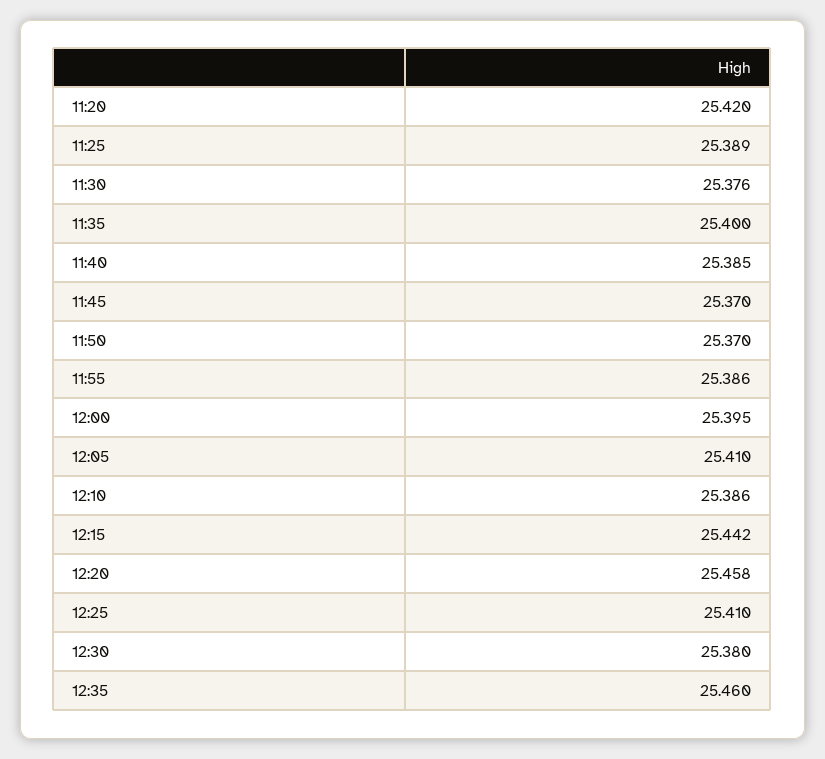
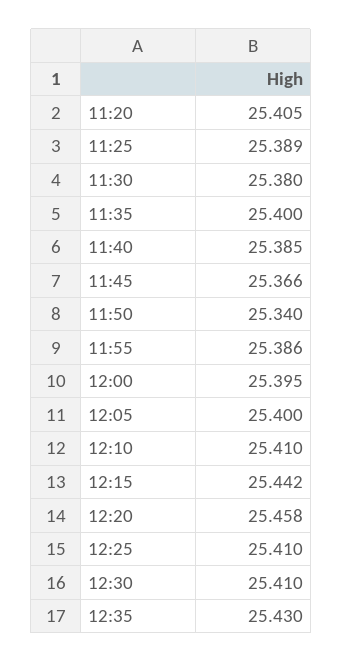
11:20: 25.42 -> 25.405
11:30: 25.376 -> 25.38
11:45: 25.37 -> 25.366
11:50: 25.37 -> 25.34
12:05: 25.41 -> 25.4
12:10: 25.386 -> 25.41
12:30: 25.38 -> 25.41
12:35: 25.46 -> 25.43

